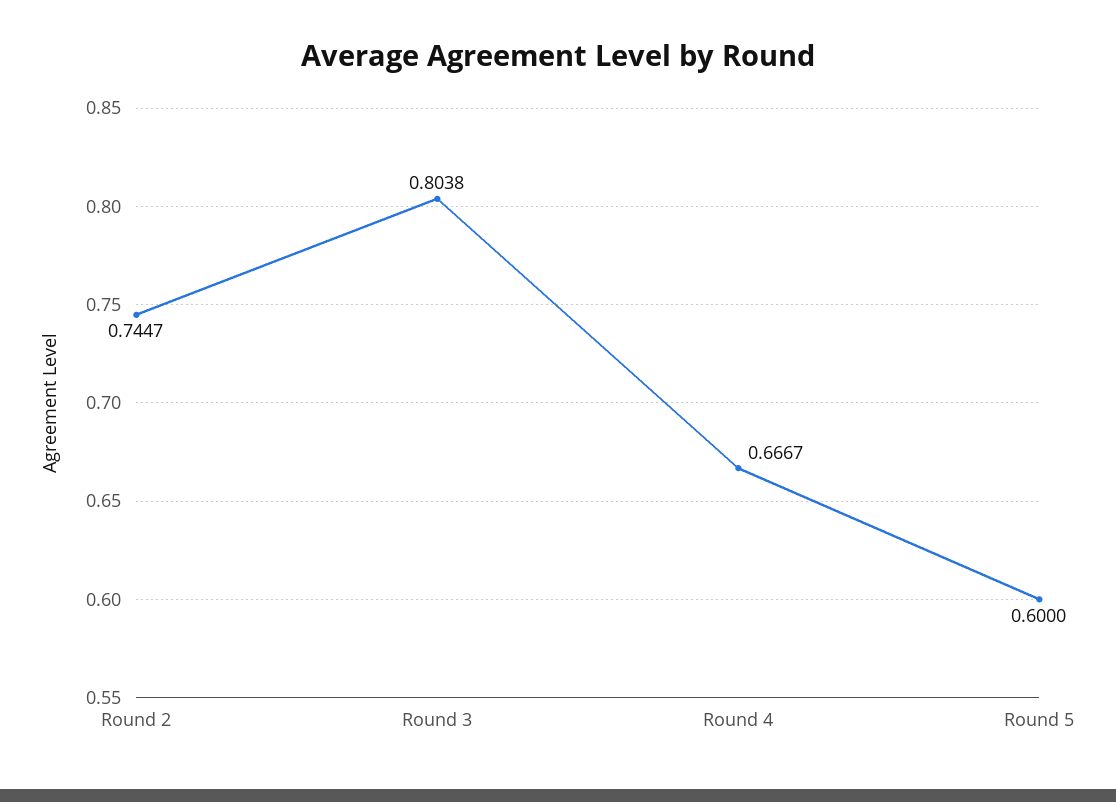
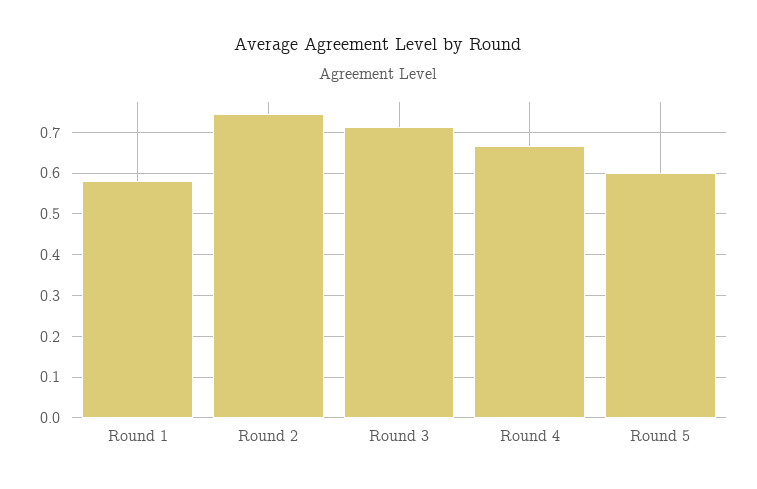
Round 3: 0.8038 -> 0.72
Round 1: none -> 0.58

